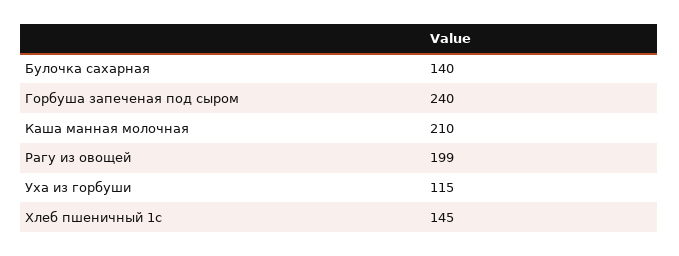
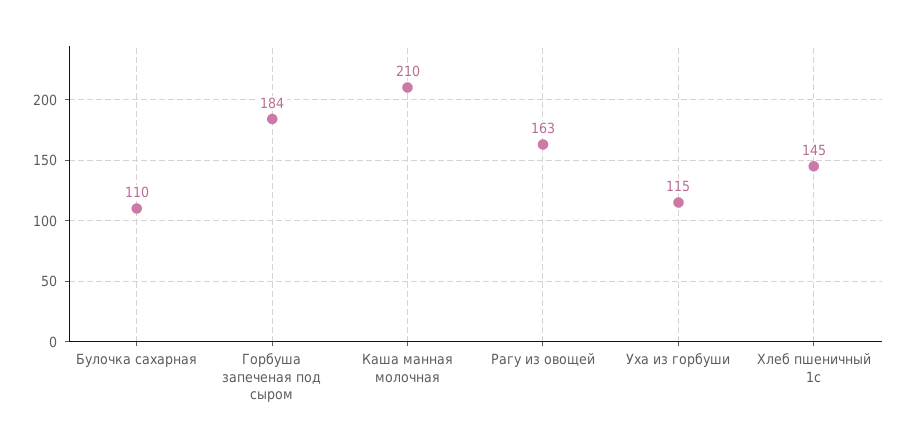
Булочка сахарная: 140 -> 110
Горбуша запеченая под сыром: 240 -> 184
Рагу из овощей: 199 -> 163

